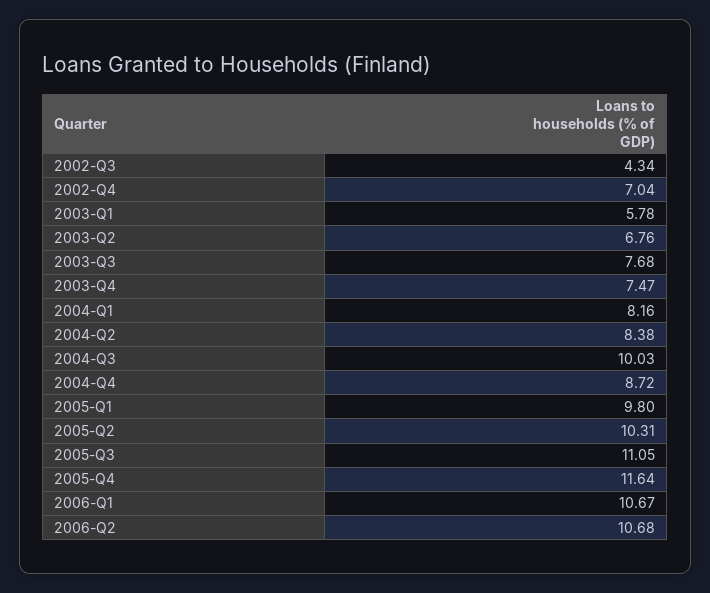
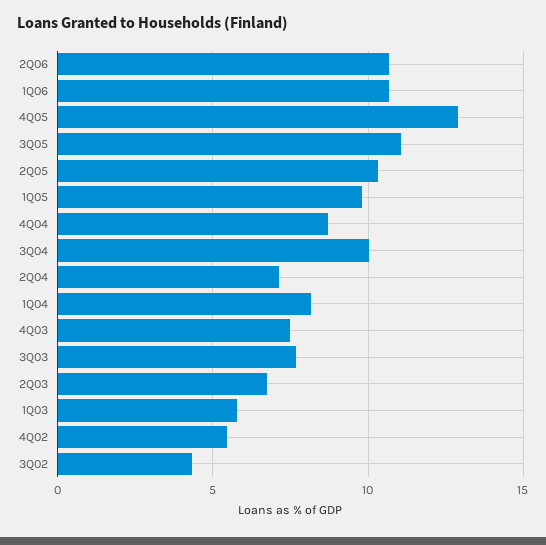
2002-Q4: 7.04 -> 5.5
2004-Q2: 8.38 -> 7
2005-Q4: 11.64 -> 13

